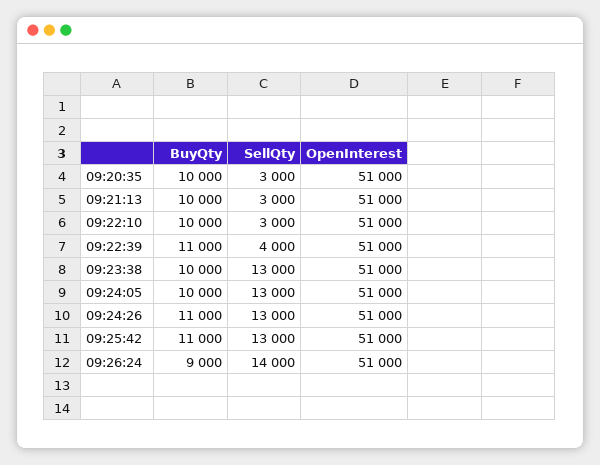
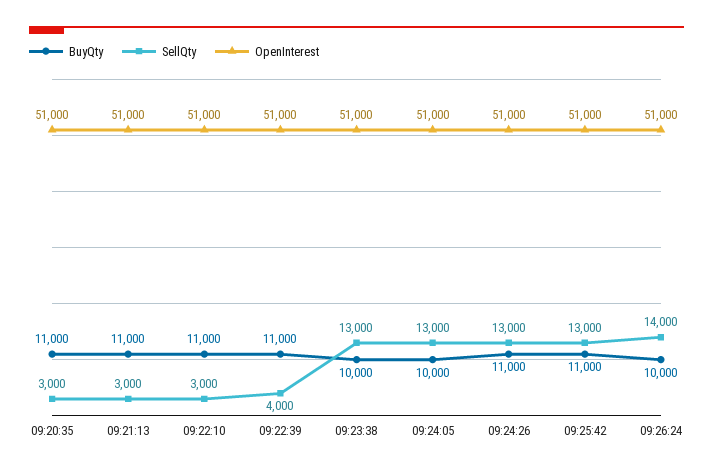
BuyQty, 09:20:35: 10000 -> 11000
BuyQty, 09:21:13: 10000 -> 11000
BuyQty, 09:22:10: 10000 -> 11000
BuyQty, 09:26:24: 9000 -> 10000

